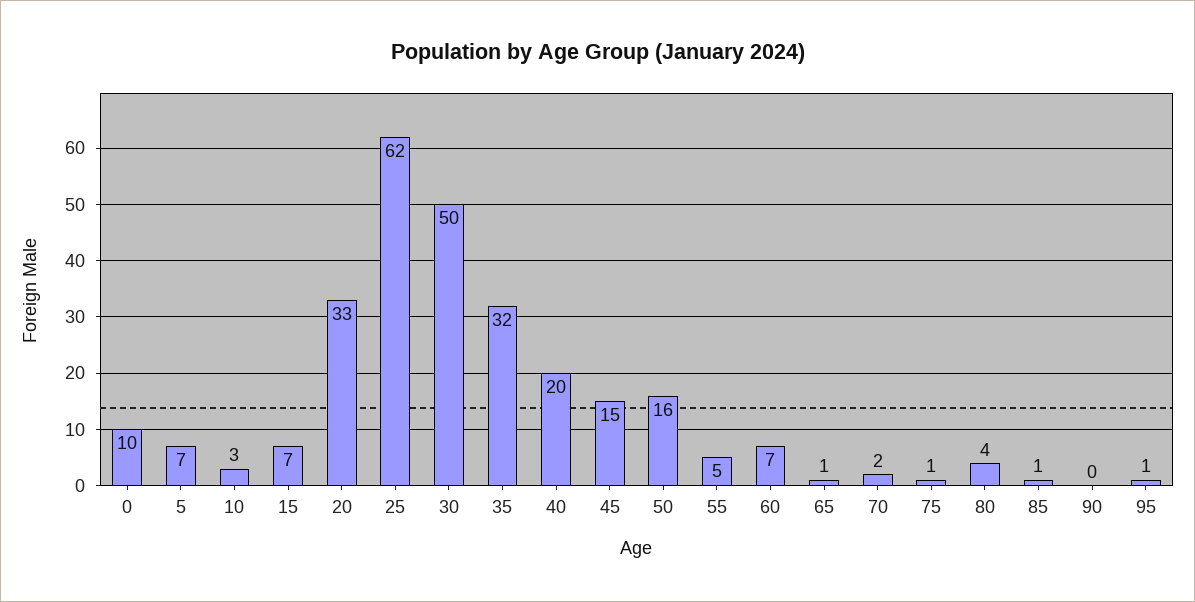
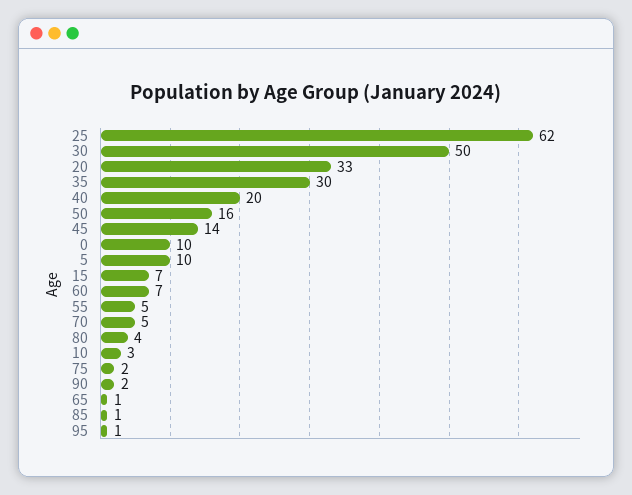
5: 7 -> 10
35: 32 -> 30
45: 15 -> 14
70: 2 -> 5
75: 1 -> 2
90: 0 -> 2

